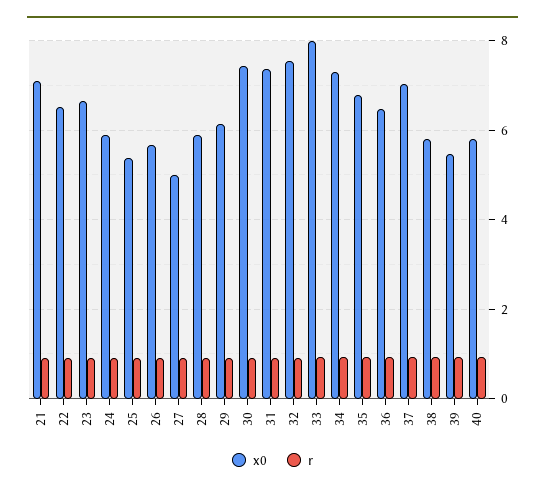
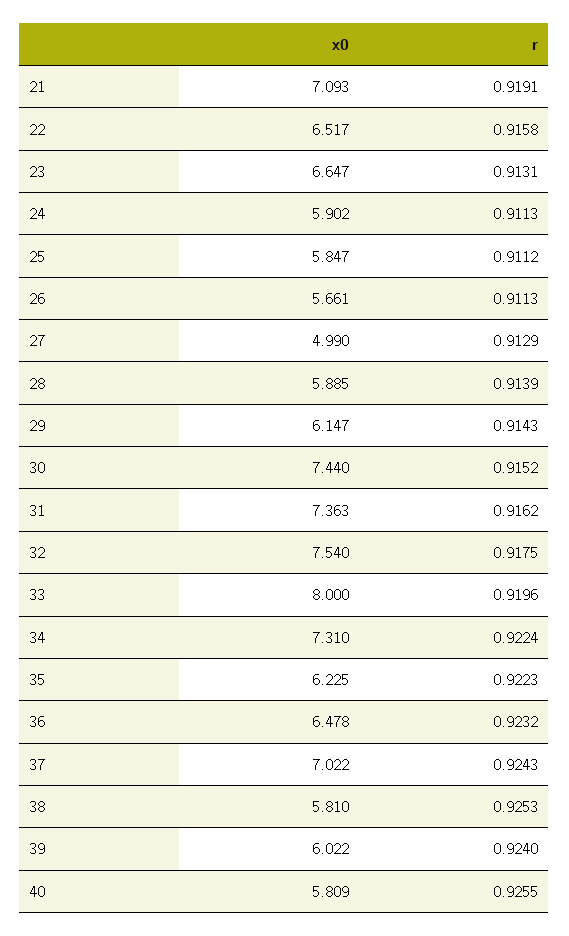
x0, 25: 5.4 -> 5.847
x0, 35: 6.8 -> 6.225
x0, 39: 5.4 -> 6.022

